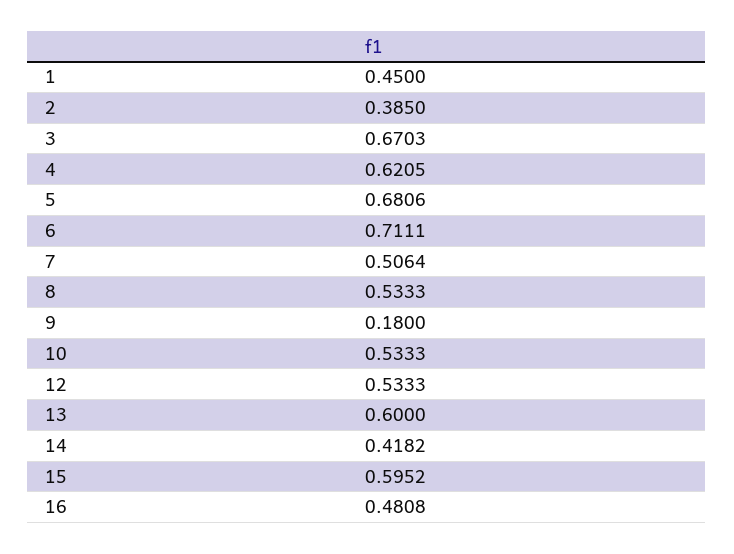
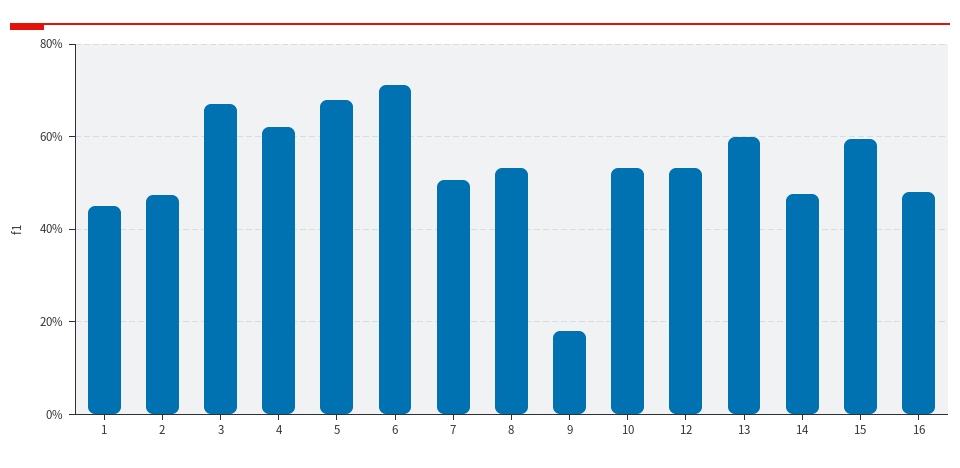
2: 0.385 -> 0.48
14: 0.4182 -> 0.48

